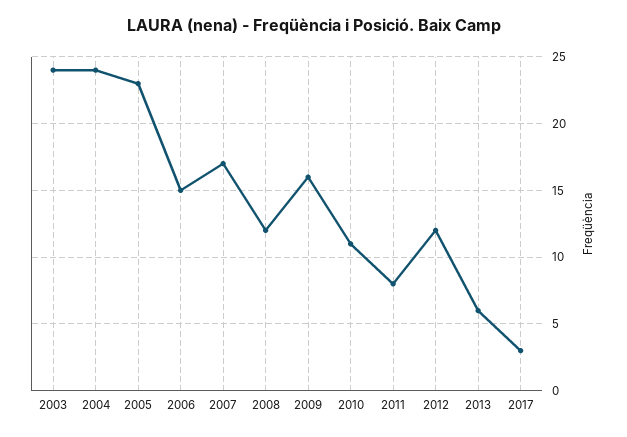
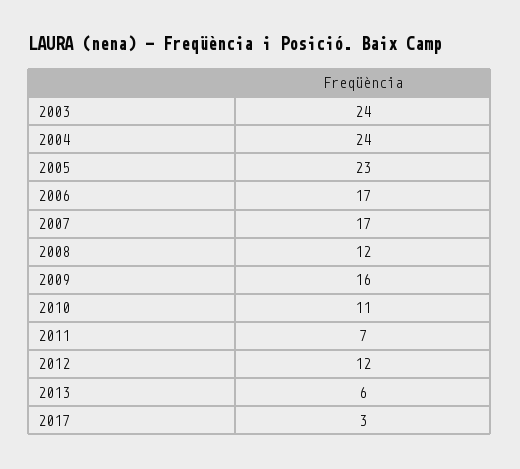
2006: 15 -> 17
2011: 8 -> 7

